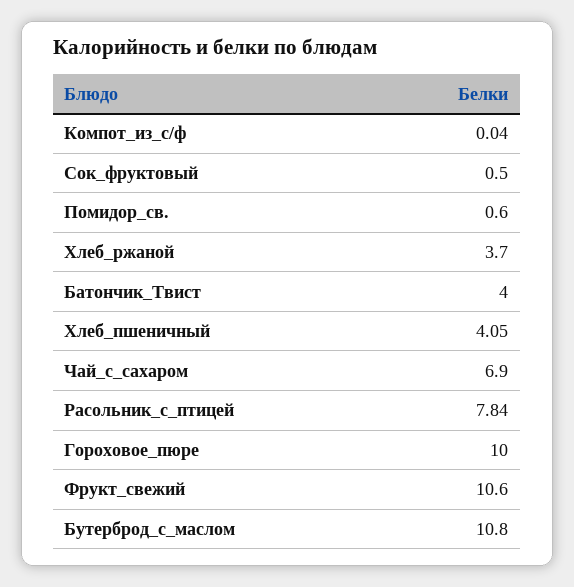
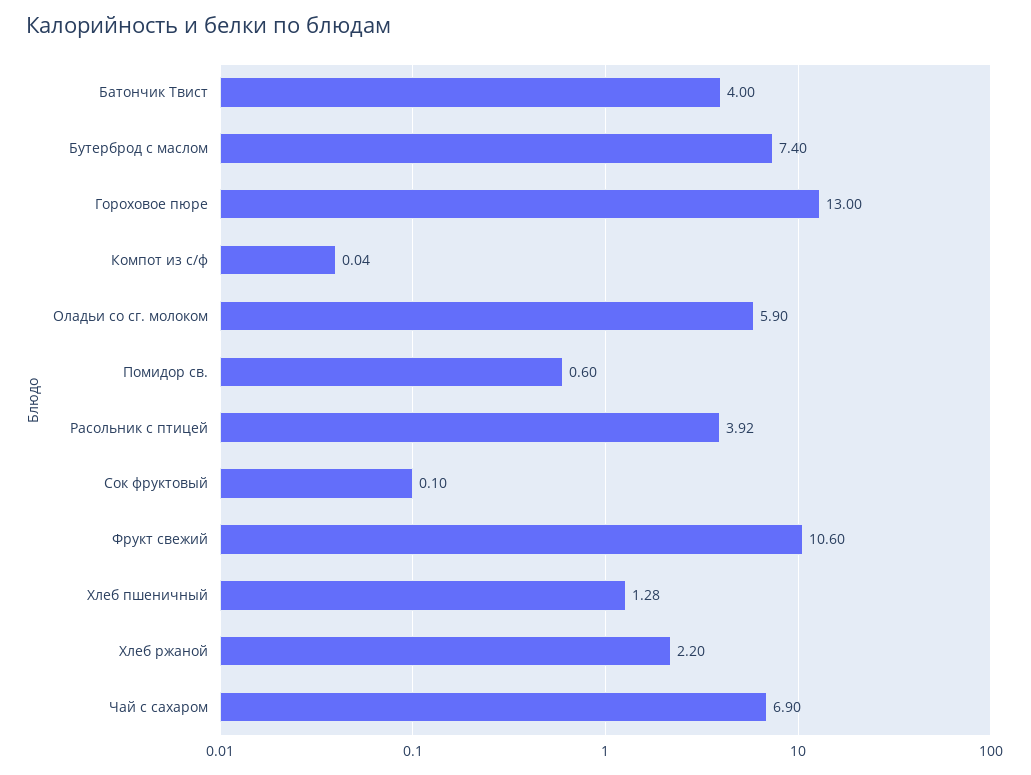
Сок_фруктовый: 0.5 -> 0.1
Хлеб_ржаной: 3.7 -> 2.2
Хлеб_пшеничный: 4.05 -> 1.28
Расольник_с_птицей: 7.84 -> 3.92
Гороховое_пюре: 10 -> 13
Бутерброд_с_маслом: 10.8 -> 7.4
Оладьи со сг. молоком: none -> 5.9

